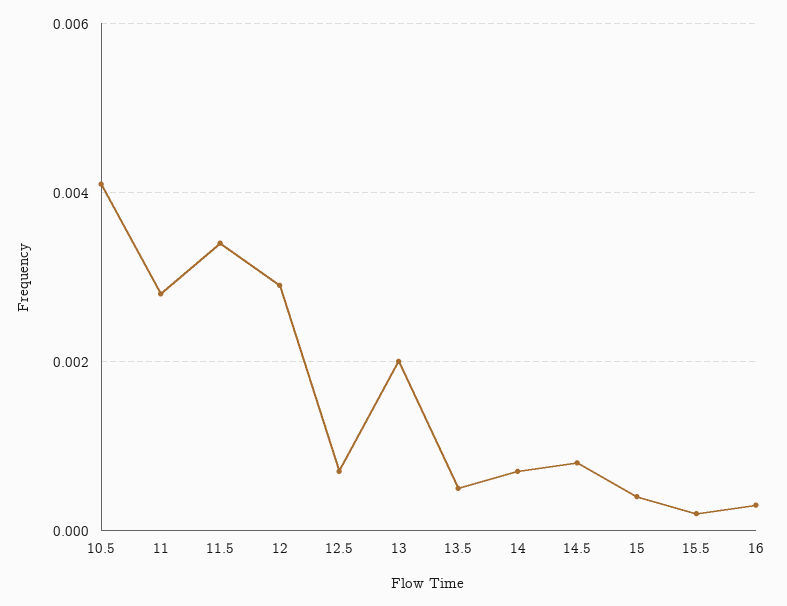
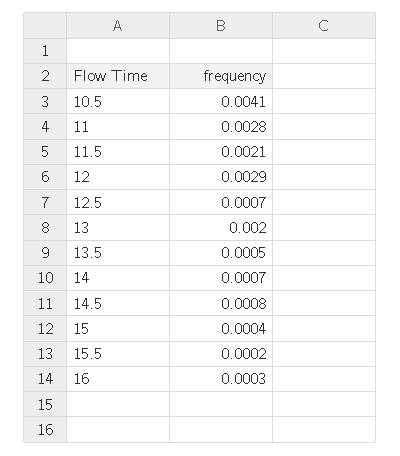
11.5: 0.0035 -> 0.0021

